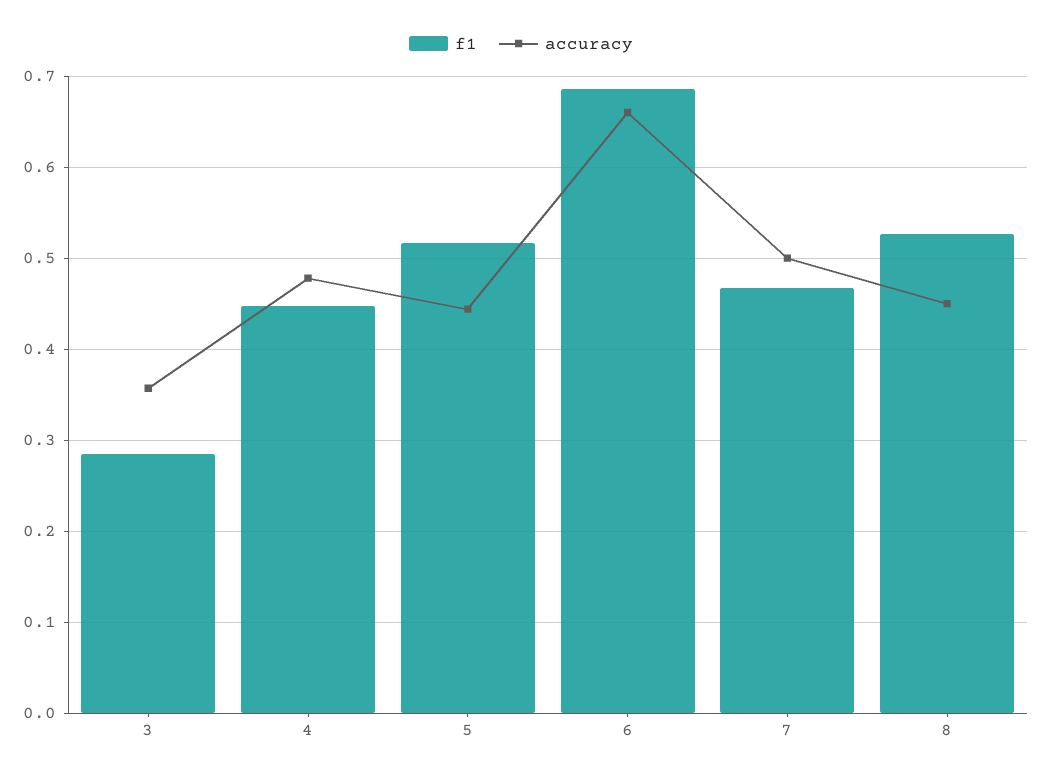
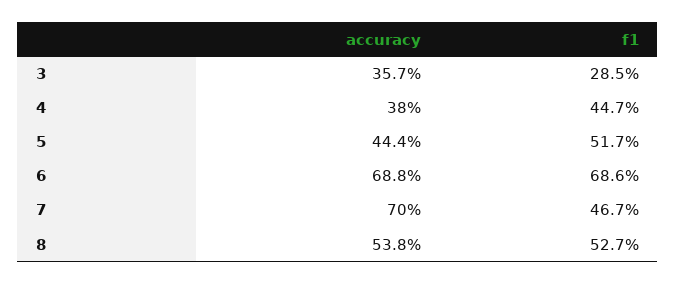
accuracy, 4: 0.48 -> 0.38
accuracy, 6: 0.66 -> 0.688
accuracy, 7: 0.5 -> 0.7
accuracy, 8: 0.45 -> 0.538

